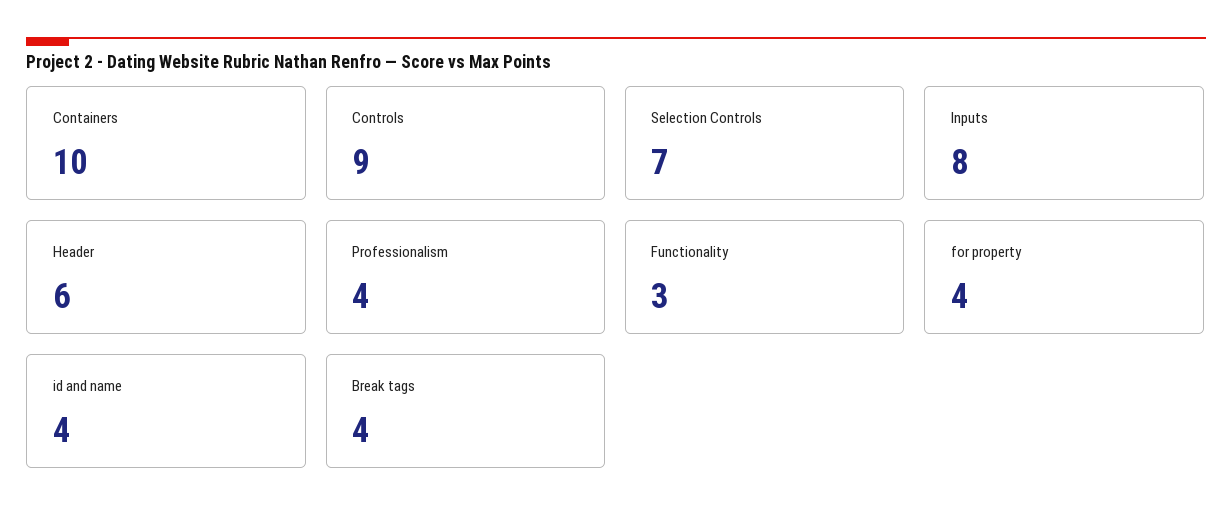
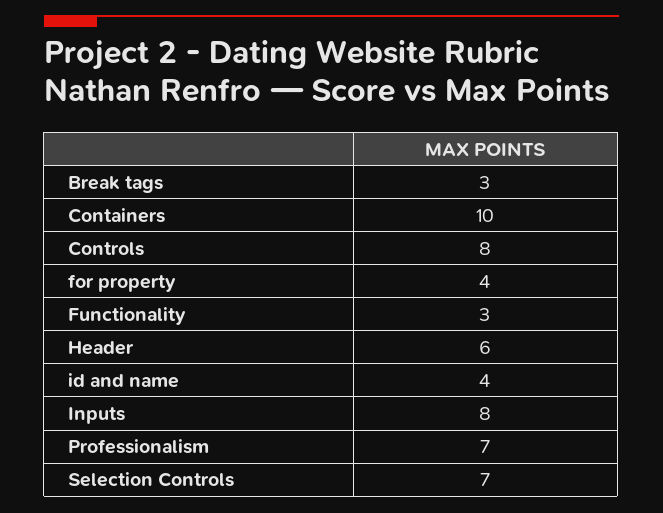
Controls: 9 -> 8
Professionalism: 4 -> 7
Break tags: 4 -> 3

